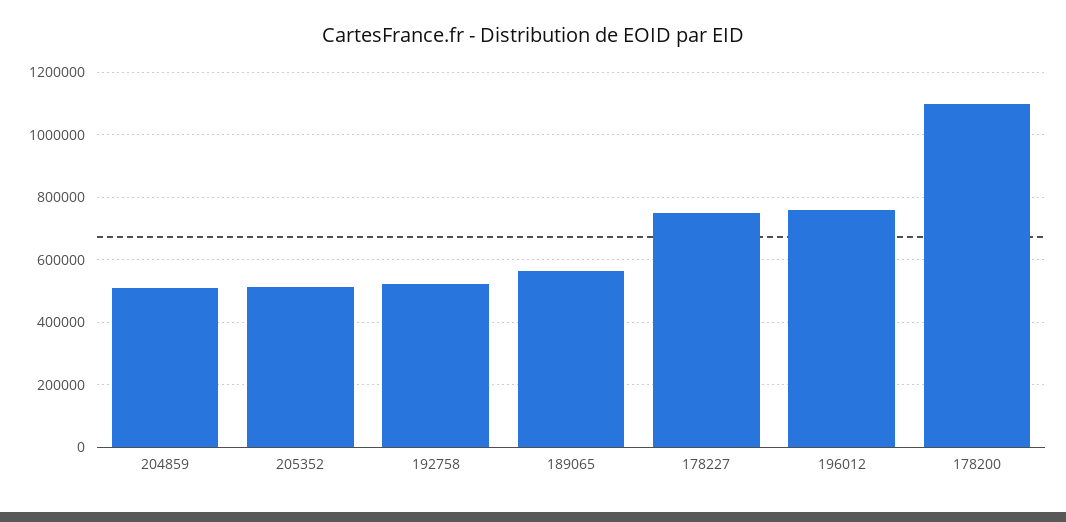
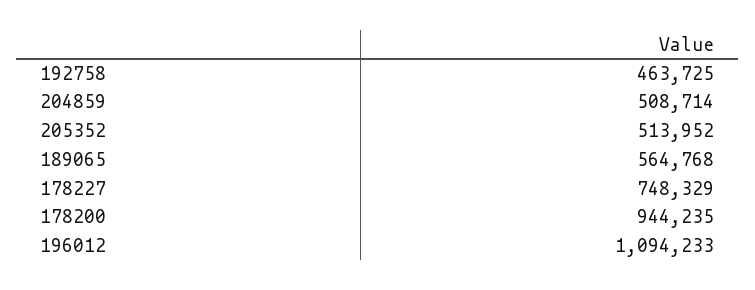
192758: 520000 -> 463725
196012: 760000 -> 1094233
178200: 1100000 -> 944235

